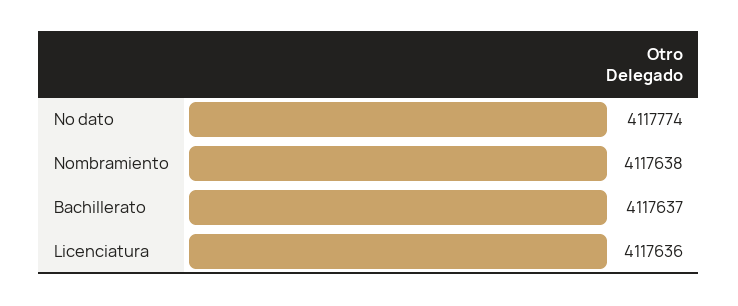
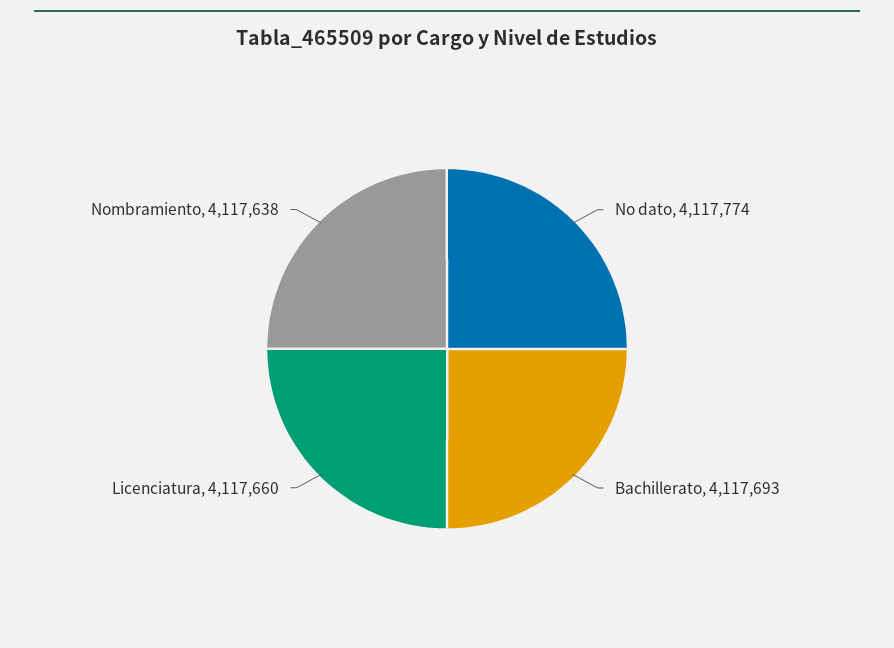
Bachillerato: 4117637 -> 4117693
Licenciatura: 4117636 -> 4117660

